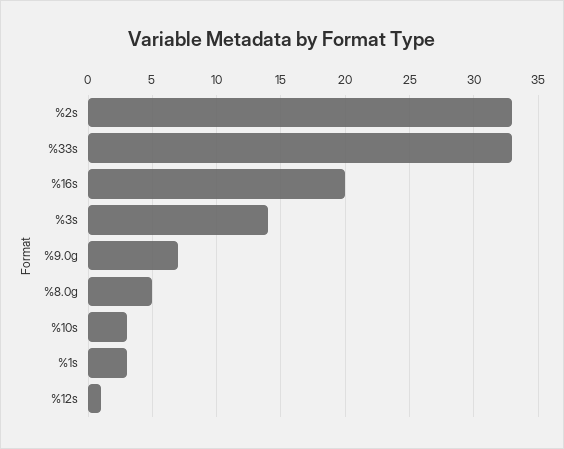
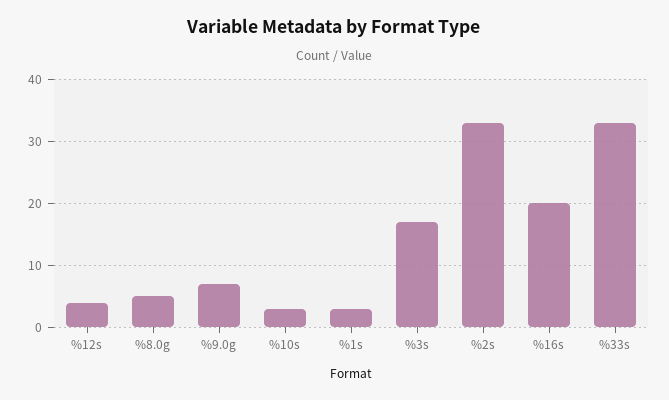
%3s: 14 -> 17
%12s: 1 -> 4

